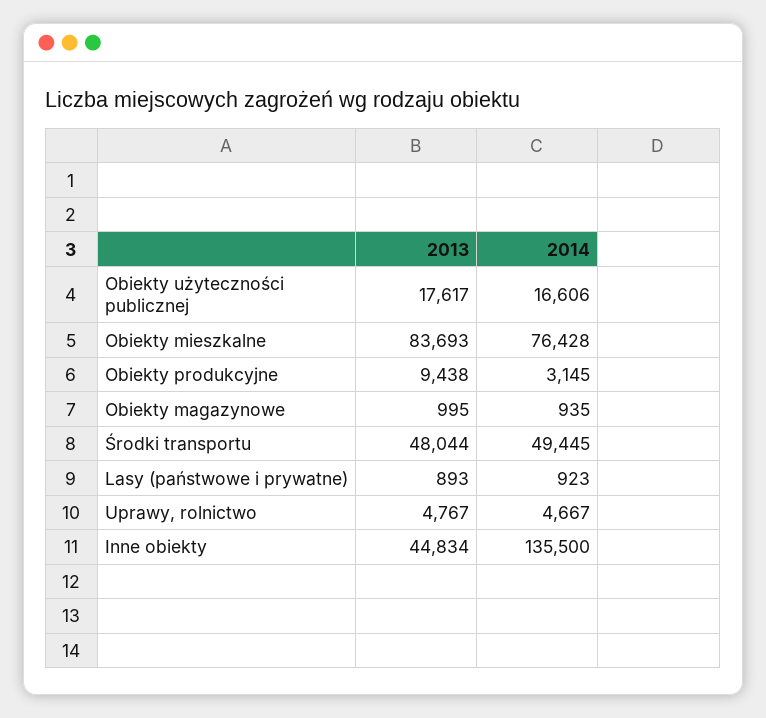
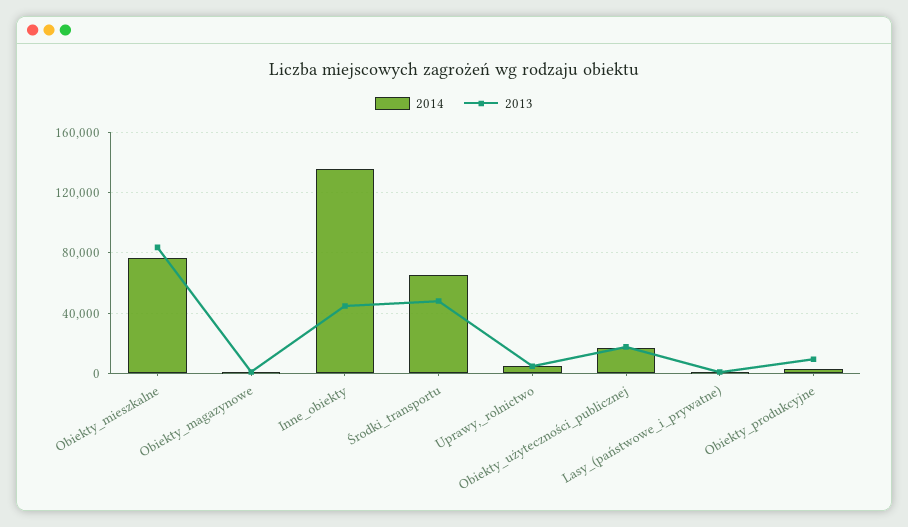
2014, Środki transportu: 49445 -> 65000

